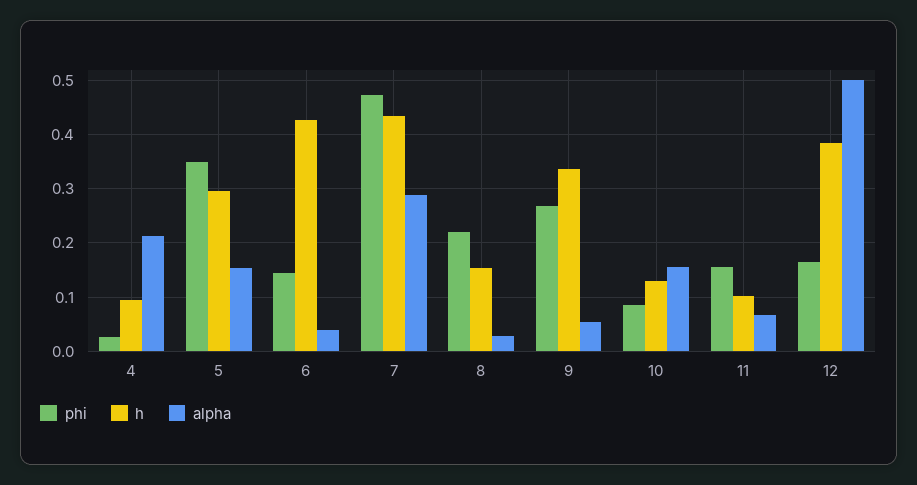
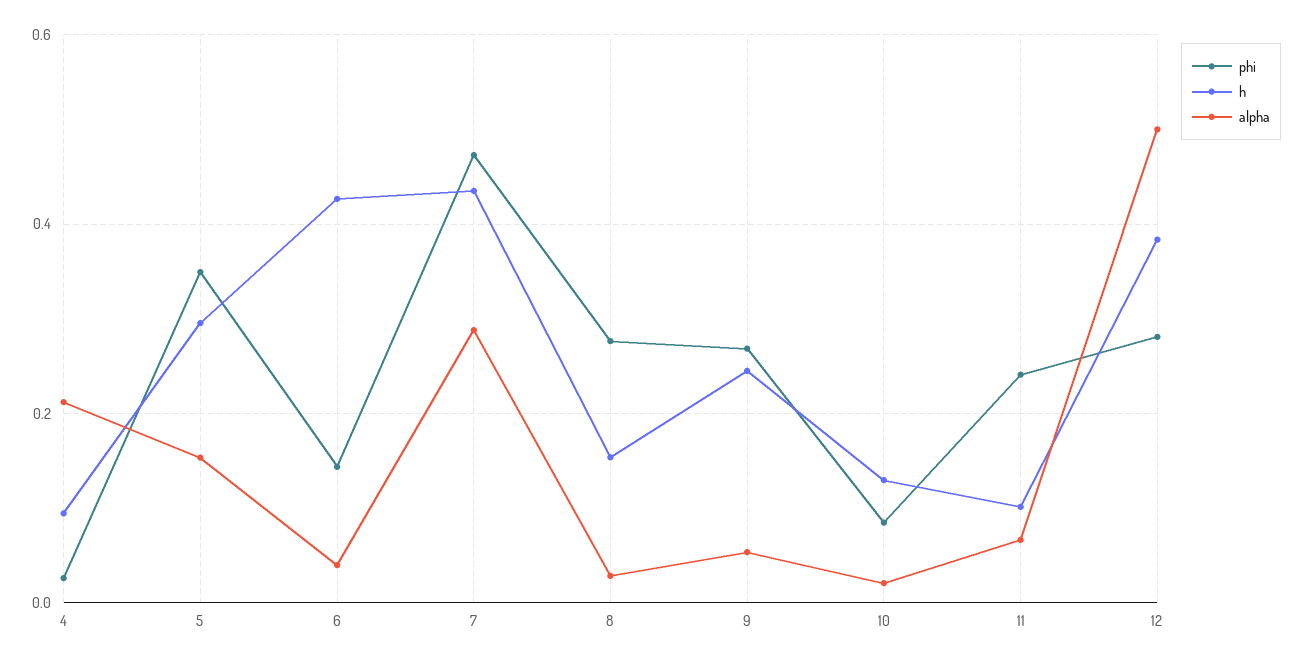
phi, 8: 0.22 -> 0.28
h, 9: 0.34 -> 0.24
alpha, 10: 0.16 -> 0.02
phi, 11: 0.16 -> 0.24
phi, 12: 0.16 -> 0.28

